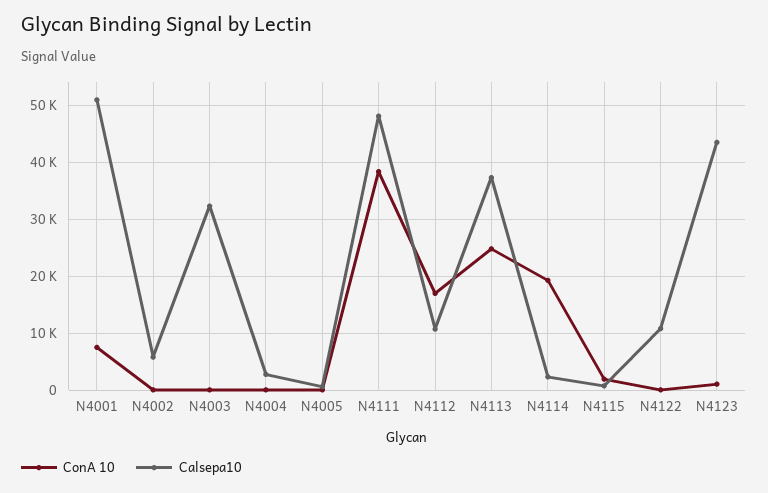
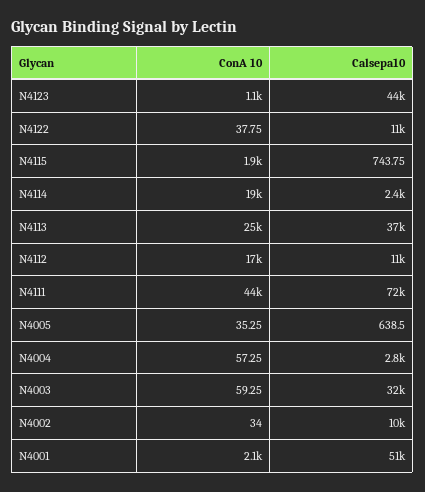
ConA 10, N4001: 8000 -> 2100
Calsepa10, N4002: 6000 -> 10000
ConA 10, N4111: 38000 -> 44000
Calsepa10, N4111: 48000 -> 72000

